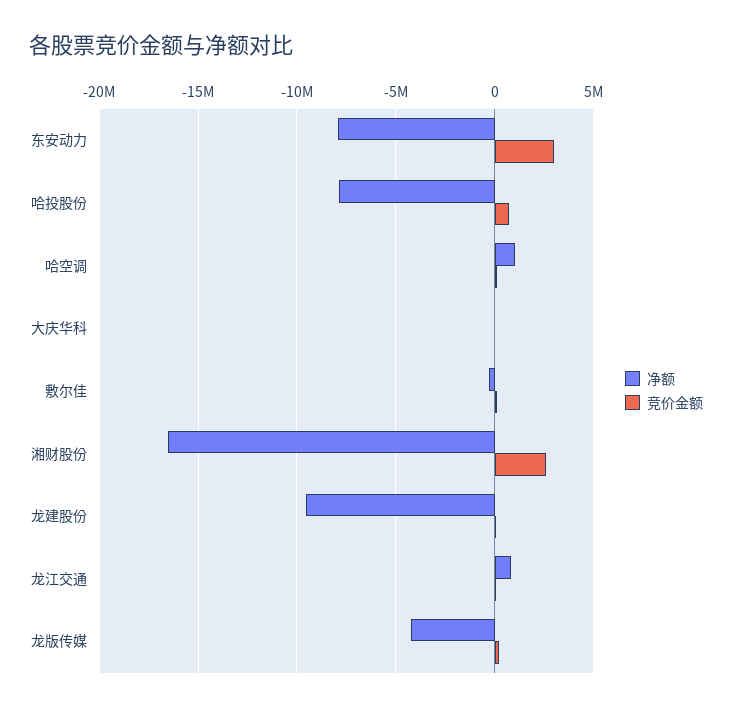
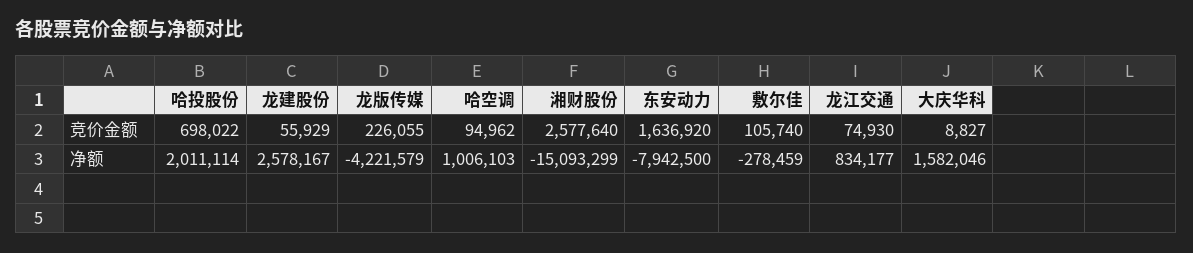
竞价金额, 东安动力: 3000000 -> 1636920
净额, 哈投股份: -8000000 -> 2011114
净额, 大庆华科: 0 -> 1582046
净额, 湘财股份: -16500000 -> -15093299
净额, 龙建股份: -9500000 -> 2578167

